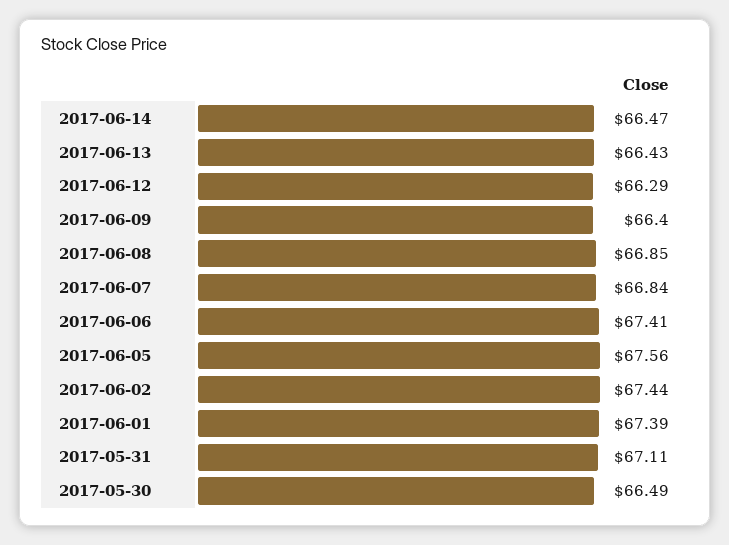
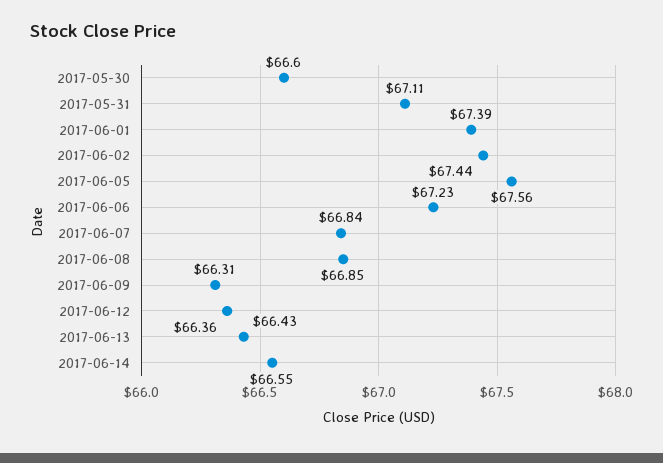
2017-06-14: 66.47 -> 66.55
2017-06-12: 66.29 -> 66.36
2017-06-09: 66.4 -> 66.31
2017-06-06: 67.41 -> 67.23
2017-05-30: 66.49 -> 66.6

